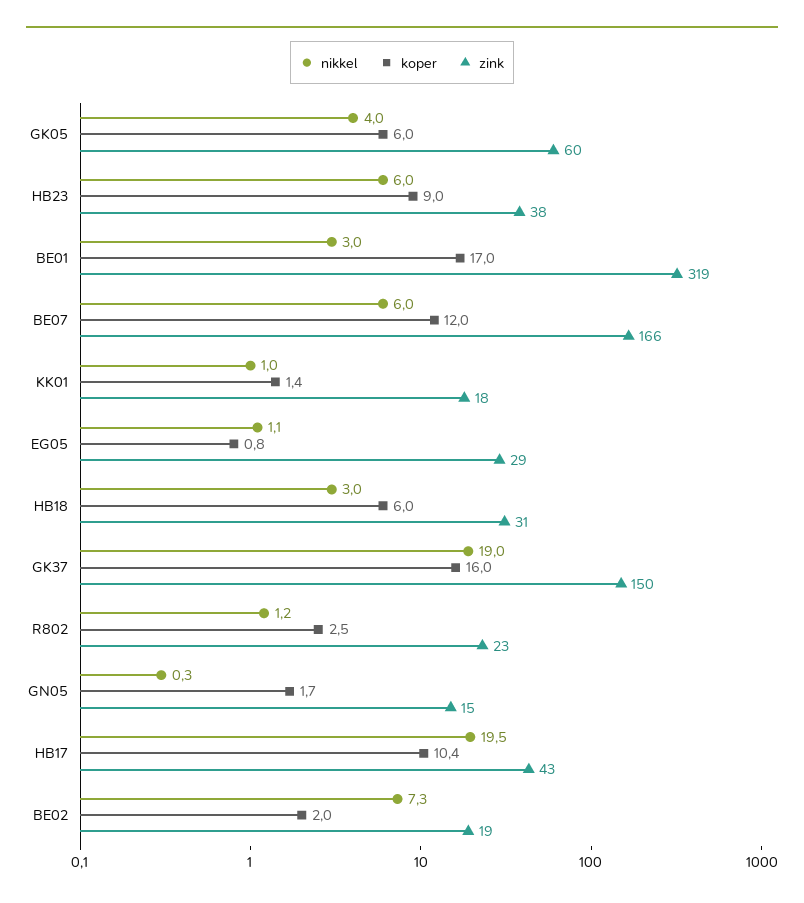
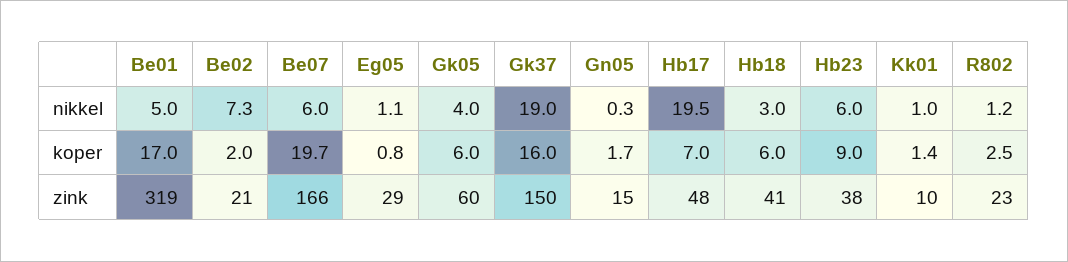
nikkel, BE01: 3 -> 5
koper, BE07: 12 -> 19.7
zink, KK01: 18 -> 10
zink, HB18: 31 -> 41
koper, HB17: 10.4 -> 7
zink, HB17: 43 -> 48
zink, BE02: 19 -> 21

